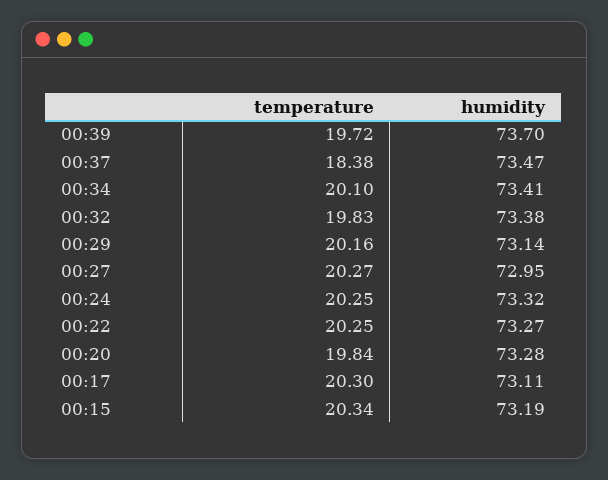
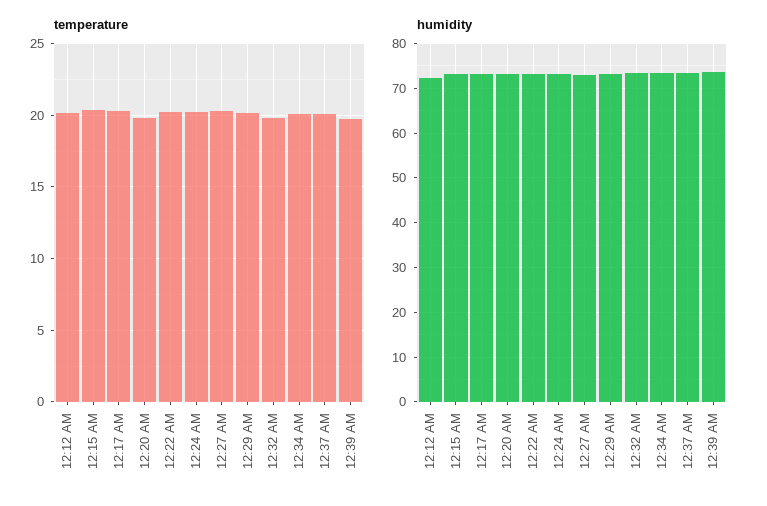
temperature, 00:37: 18.38 -> 20
temperature, 12:12 AM: none -> 20
humidity, 12:12 AM: none -> 72

